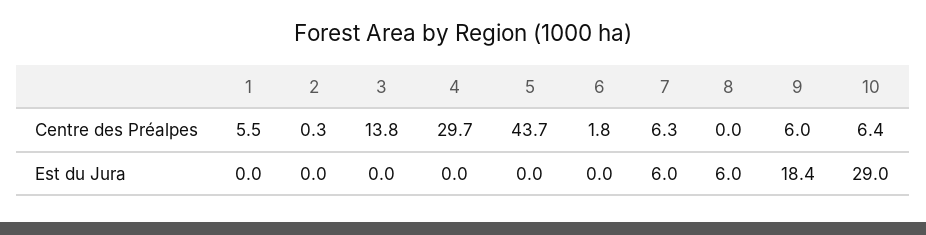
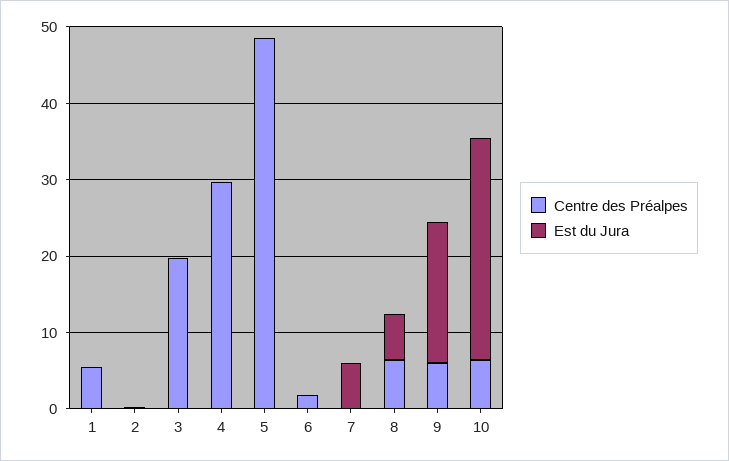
Centre des Préalpes, 3: 13.8 -> 20
Centre des Préalpes, 5: 43.7 -> 48
Centre des Préalpes, 7: 6.3 -> 0
Centre des Préalpes, 8: 0 -> 6

